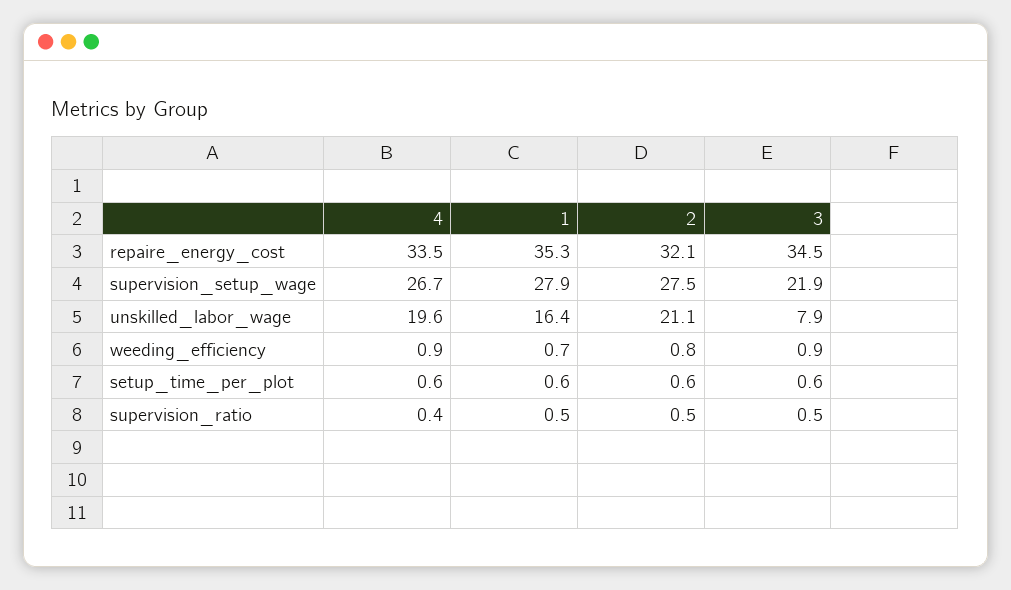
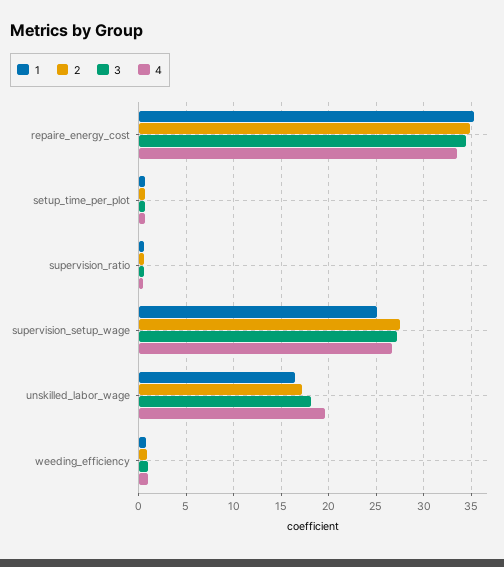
2, repaire_energy_cost: 32.1 -> 35
1, supervision_setup_wage: 27.9 -> 25
3, supervision_setup_wage: 21.9 -> 27
2, unskilled_labor_wage: 21.1 -> 17
3, unskilled_labor_wage: 7.9 -> 18

